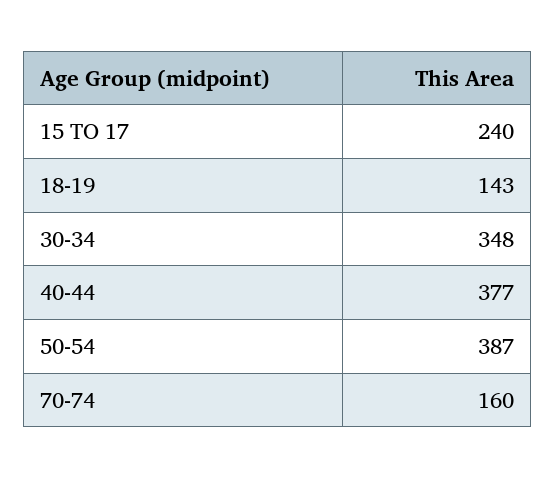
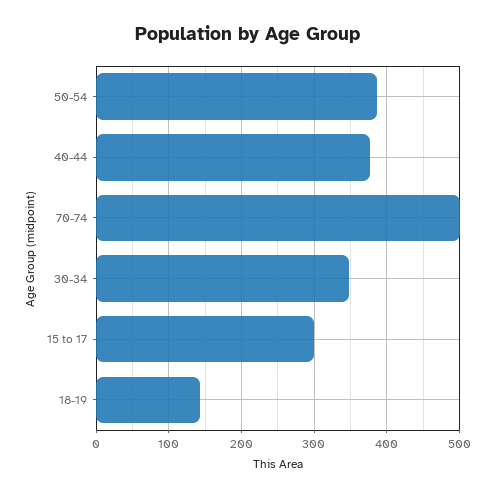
15 TO 17: 240 -> 300
70-74: 160 -> 500

